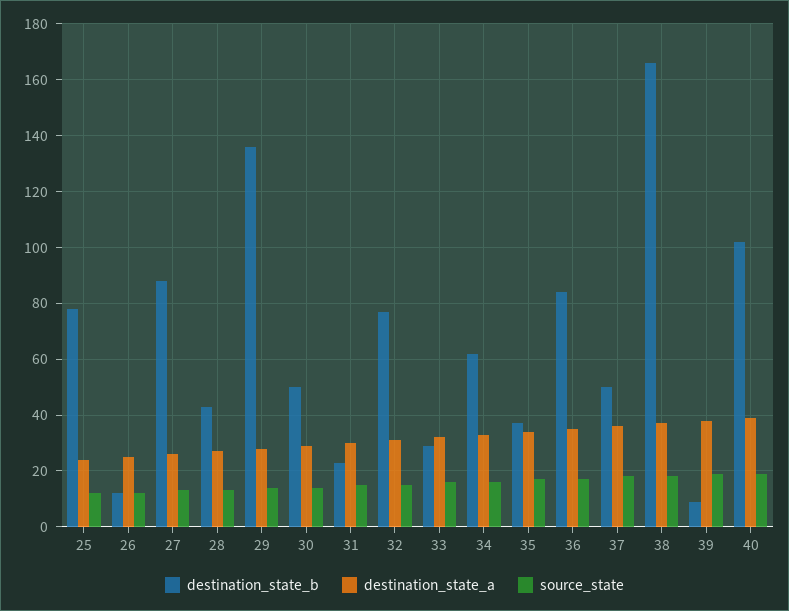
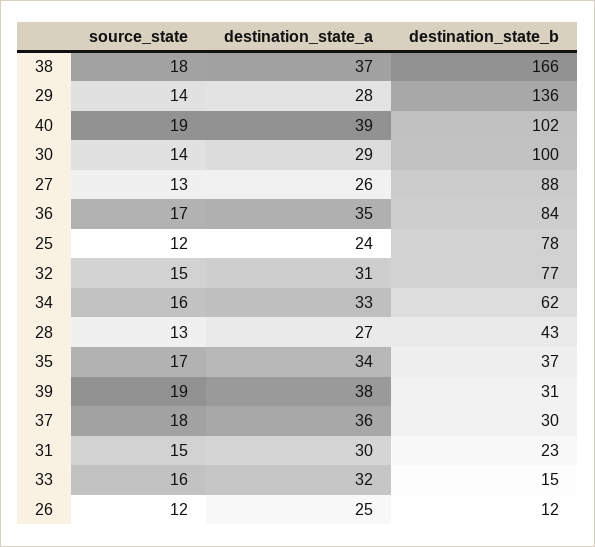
destination_state_b, 30: 50 -> 100
destination_state_b, 33: 30 -> 15
destination_state_b, 37: 50 -> 30
destination_state_b, 39: 10 -> 31

